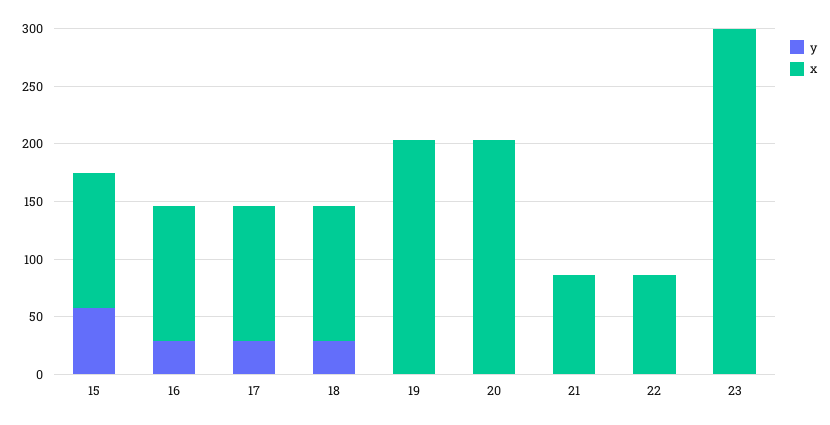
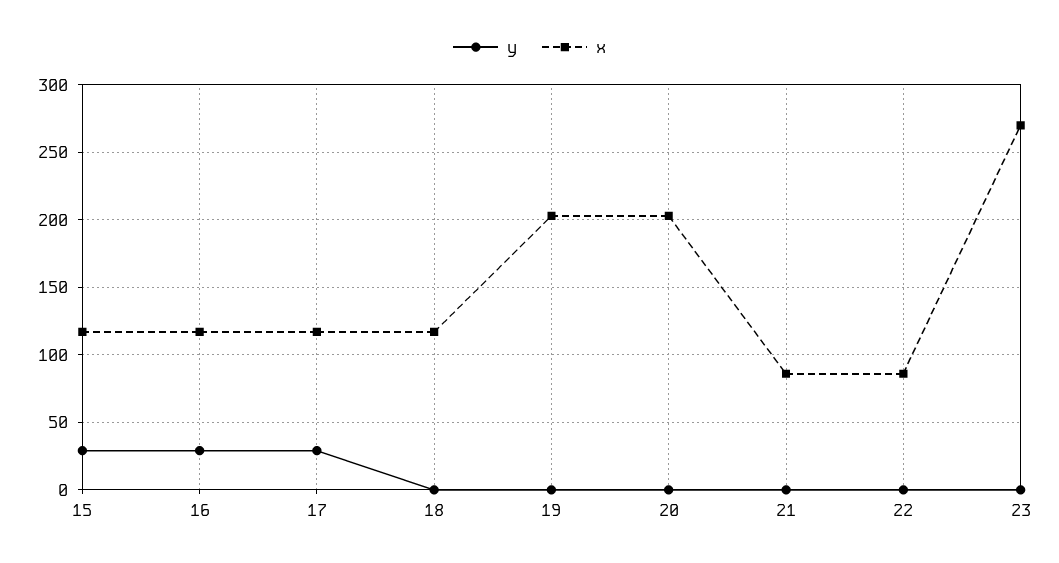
y, 15: 60 -> 30
y, 18: 30 -> 0
x, 23: 300 -> 270

